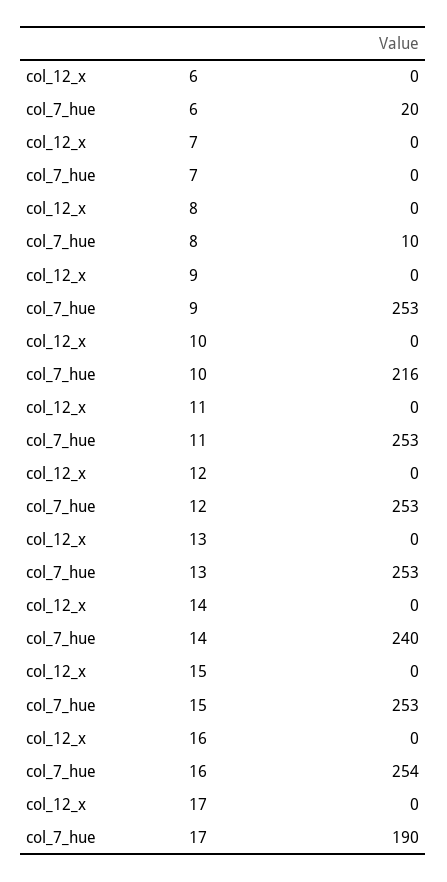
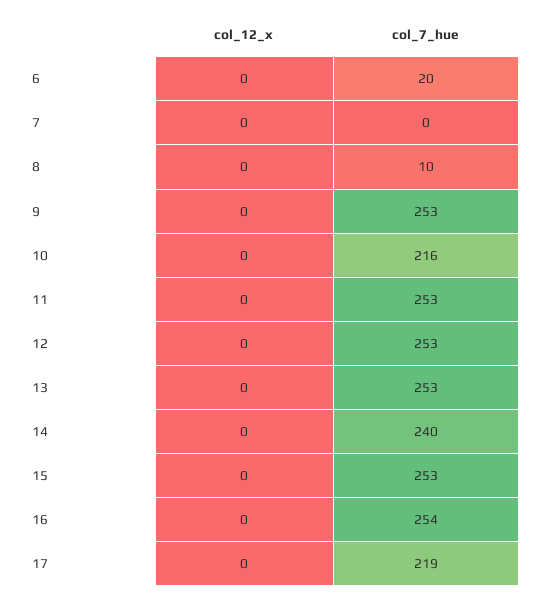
col_7_hue, 17: 190 -> 219

